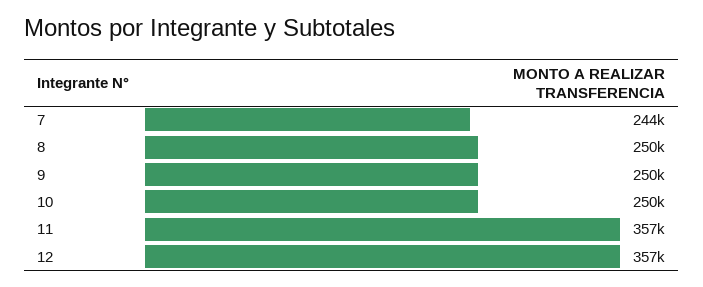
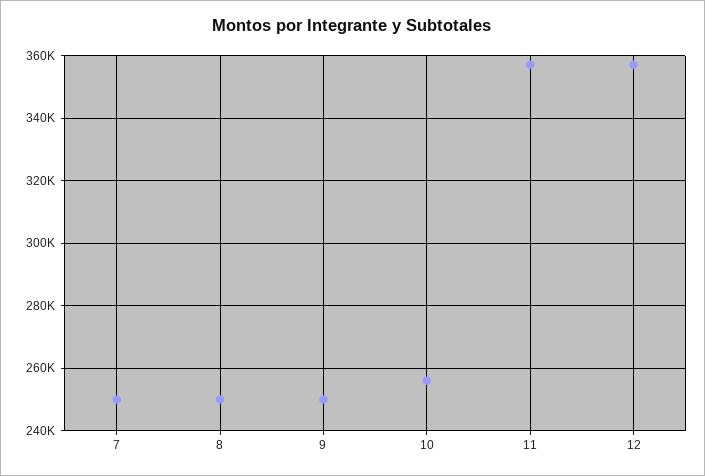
7: 244000 -> 250000
10: 250000 -> 256000

